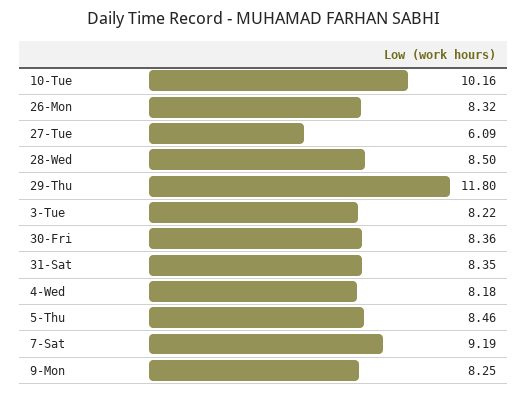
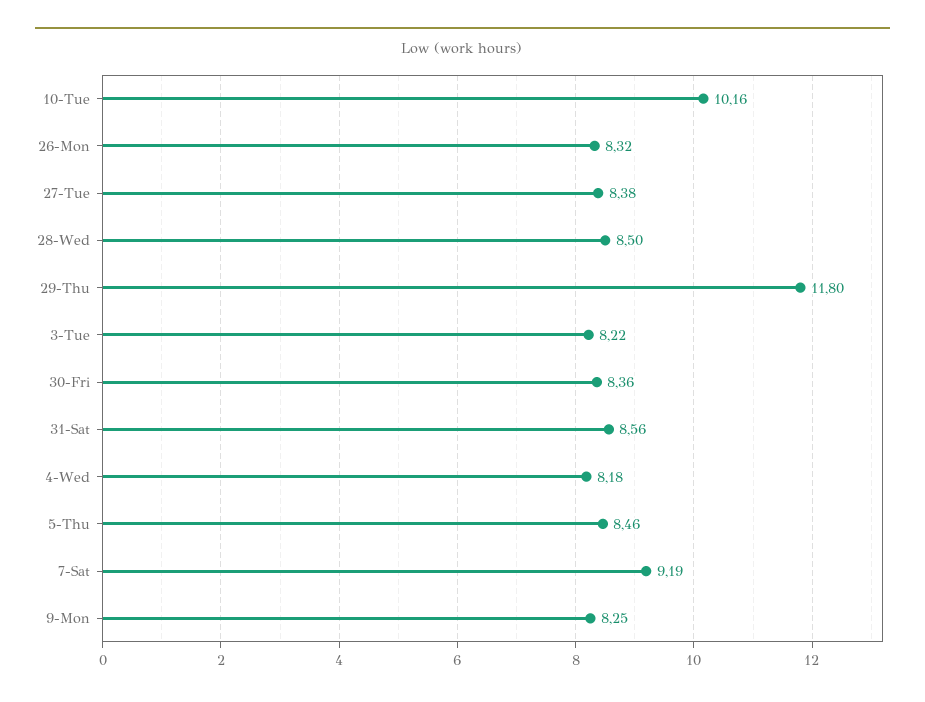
27-Tue: 6.09 -> 8.38
31-Sat: 8.35 -> 8.56

